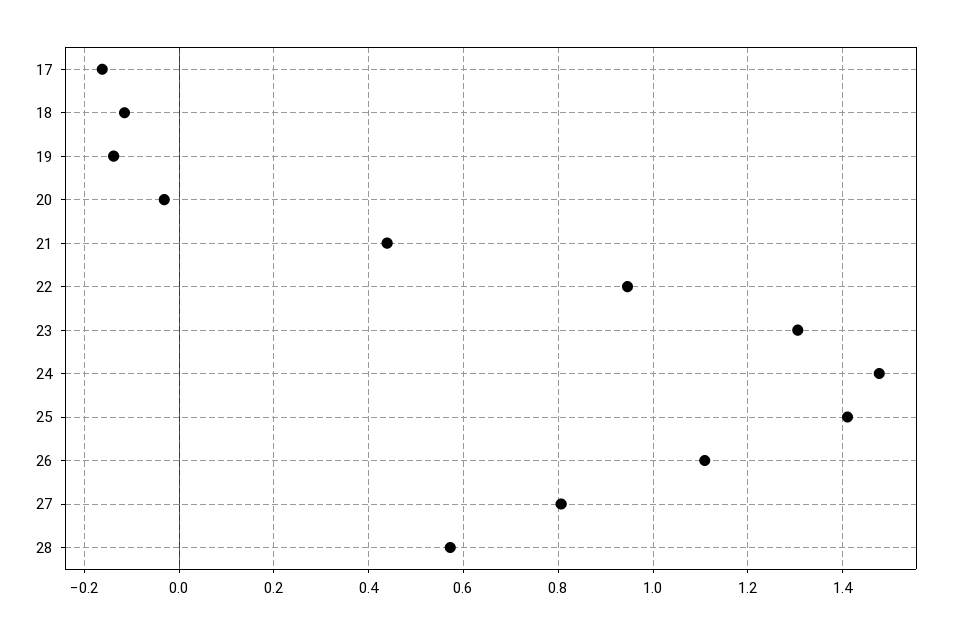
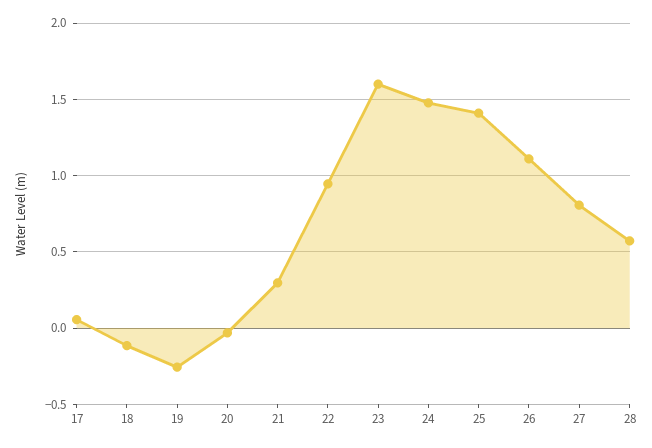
17: -0.16 -> 0.05
19: -0.14 -> -0.25
21: 0.44 -> 0.3
23: 1.3 -> 1.6

